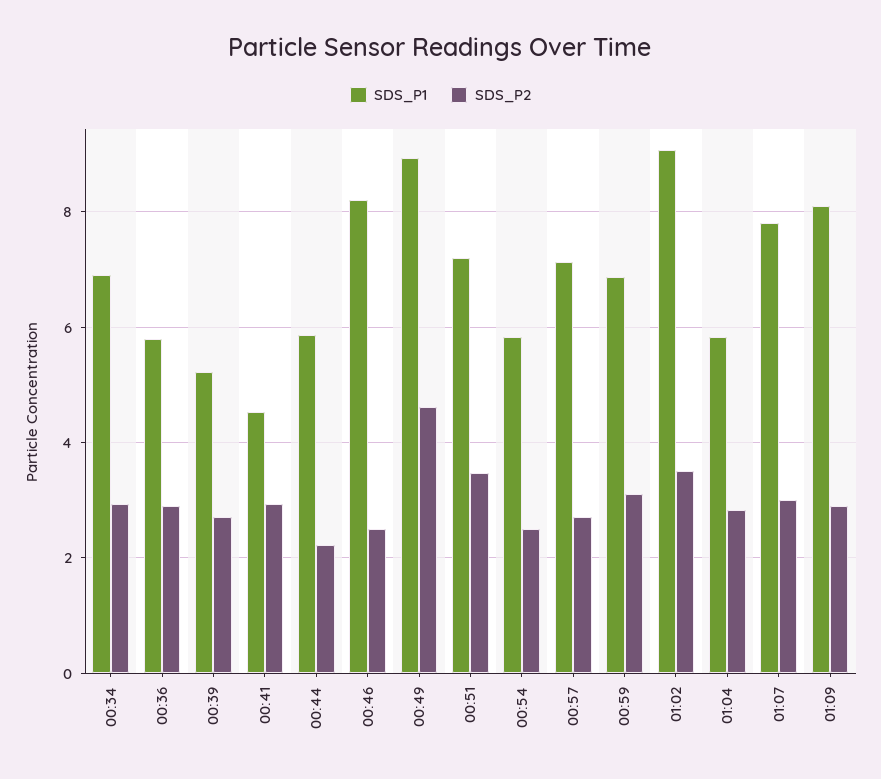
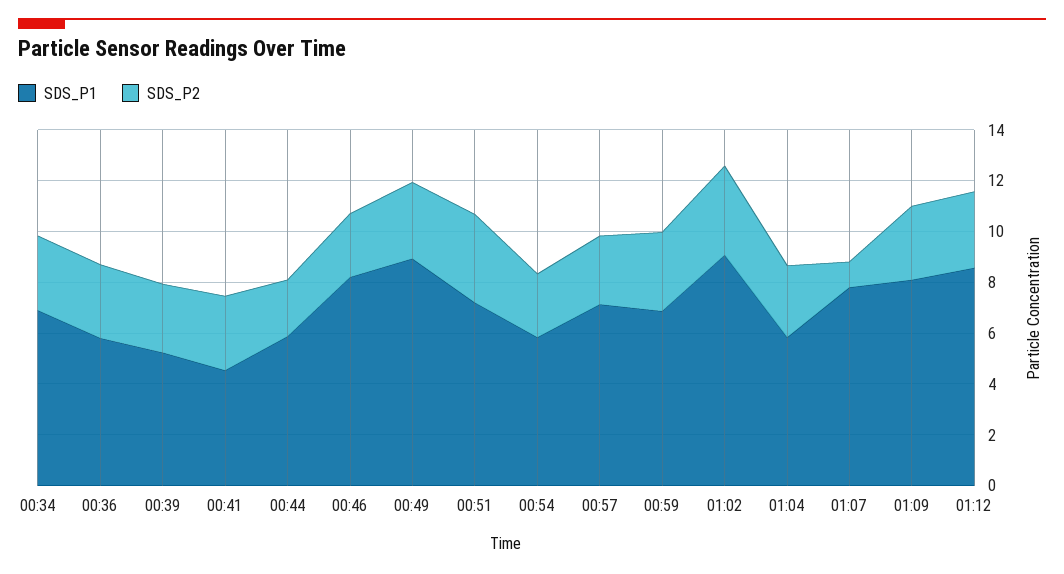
SDS_P2, 00:49: 4.6 -> 3
SDS_P2, 01:07: 3 -> 1
SDS_P1, 01:12: none -> 8.5
SDS_P2, 01:12: none -> 3

